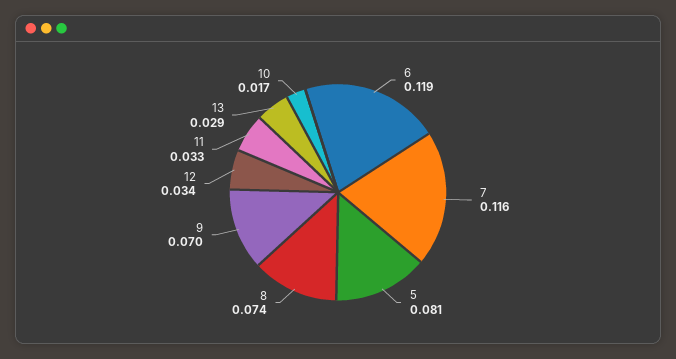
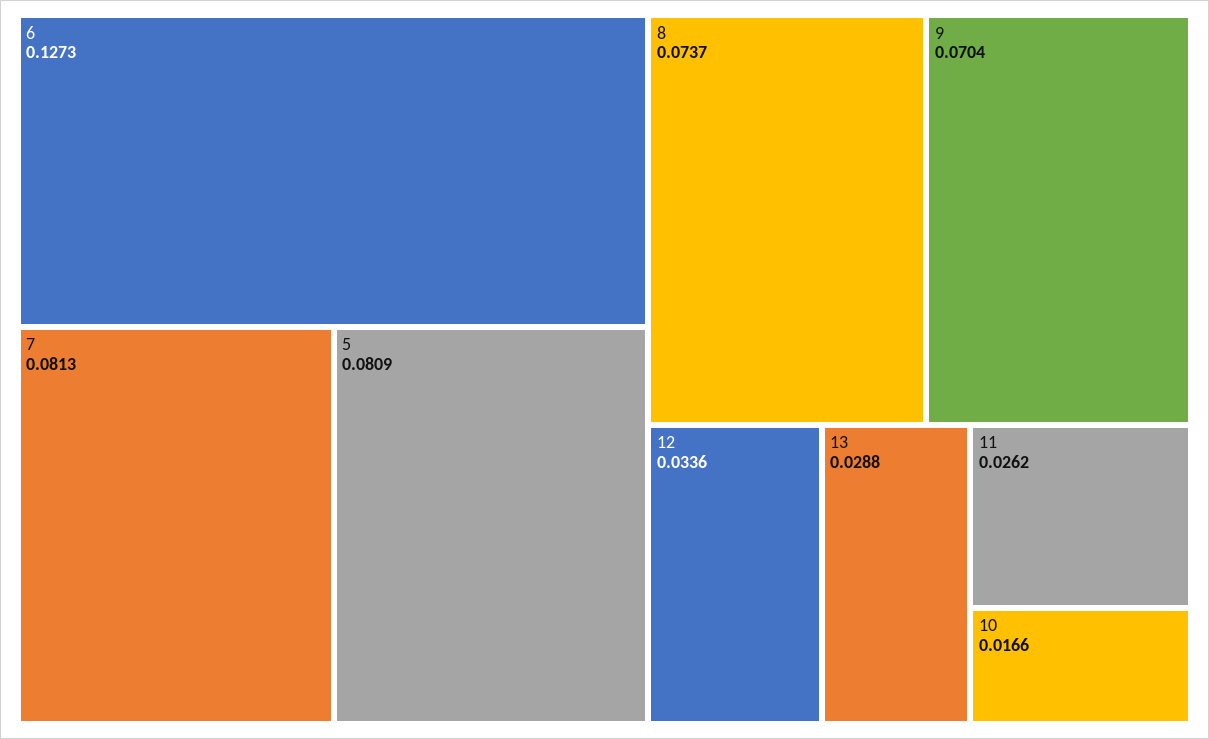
6: 0.119 -> 0.1273
7: 0.116 -> 0.0813
11: 0.033 -> 0.0262

